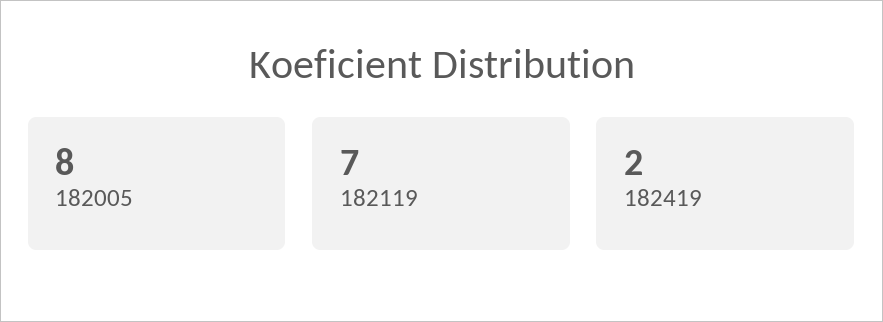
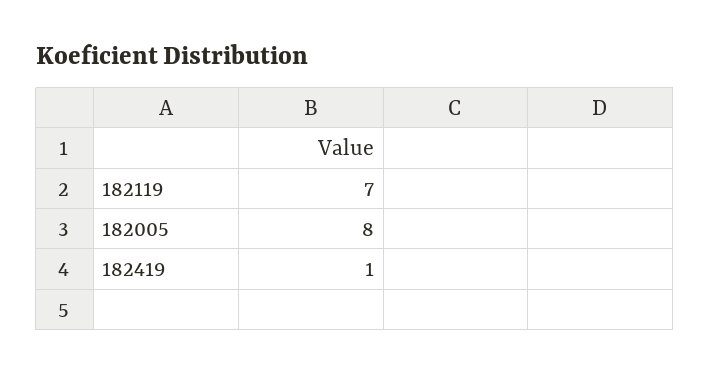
182419: 2 -> 1

